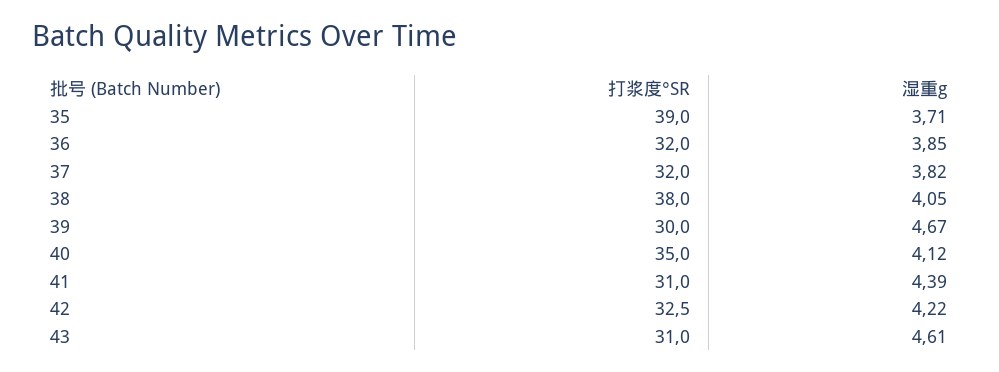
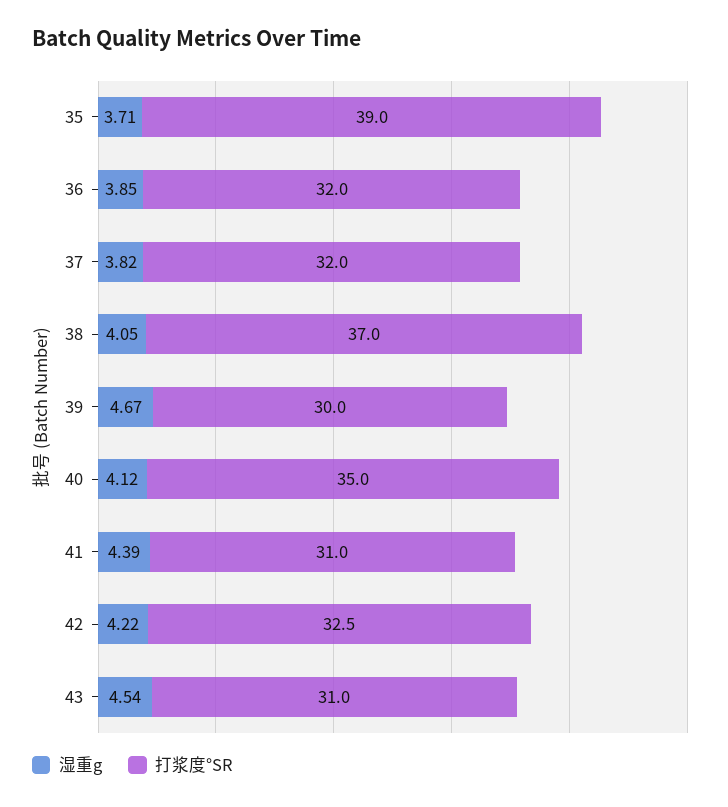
打浆度°SR, 38: 38 -> 37
湿重g, 43: 4.61 -> 4.54

